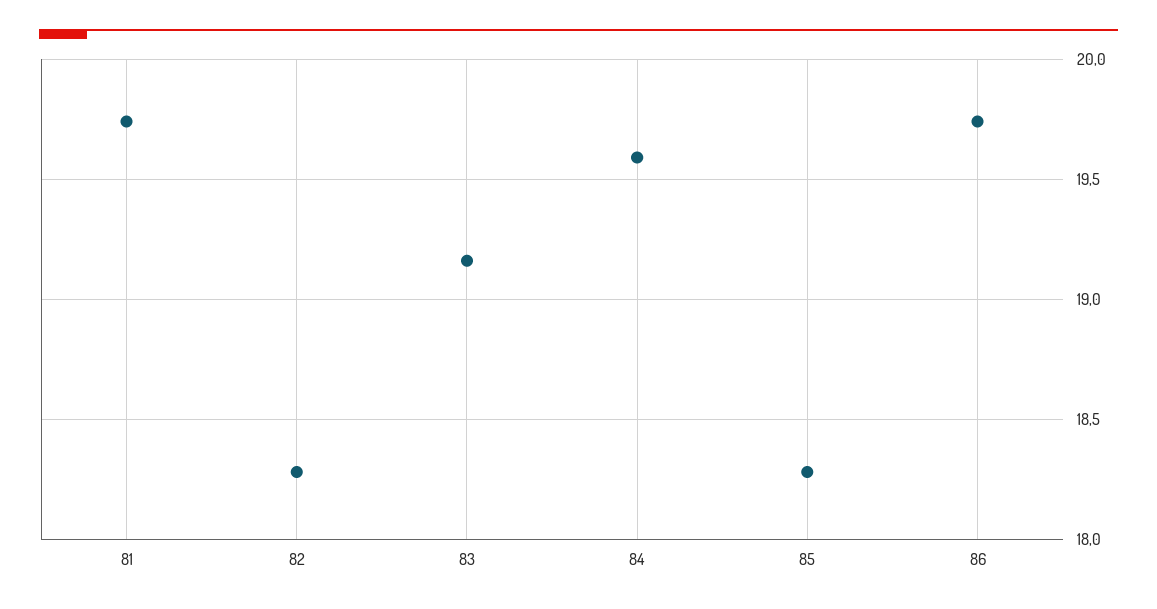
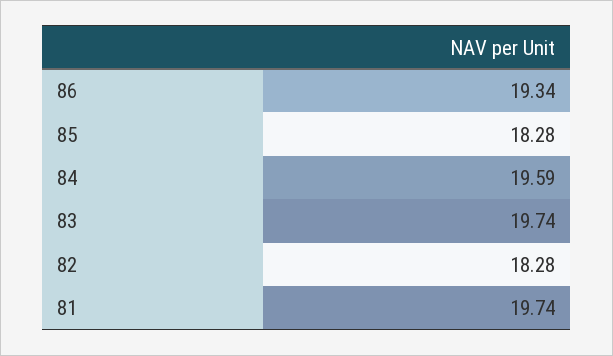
83: 19.15 -> 19.74
86: 19.75 -> 19.34

